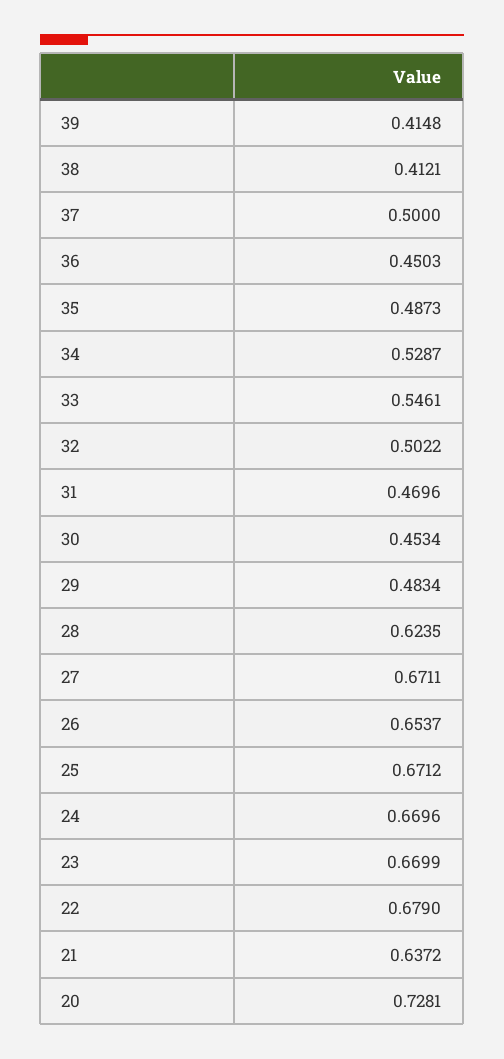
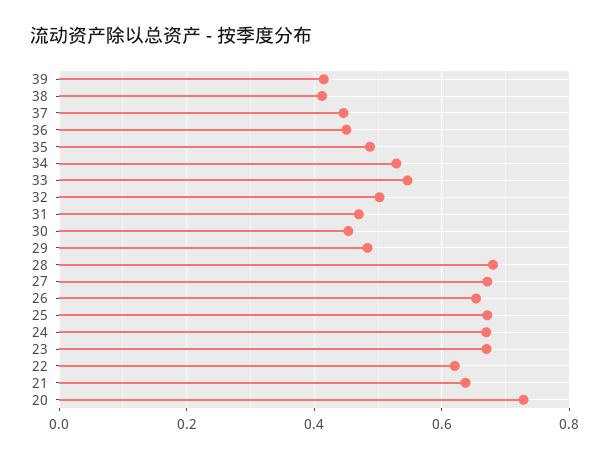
37: 0.5 -> 0.44
28: 0.6235 -> 0.68
22: 0.679 -> 0.62

